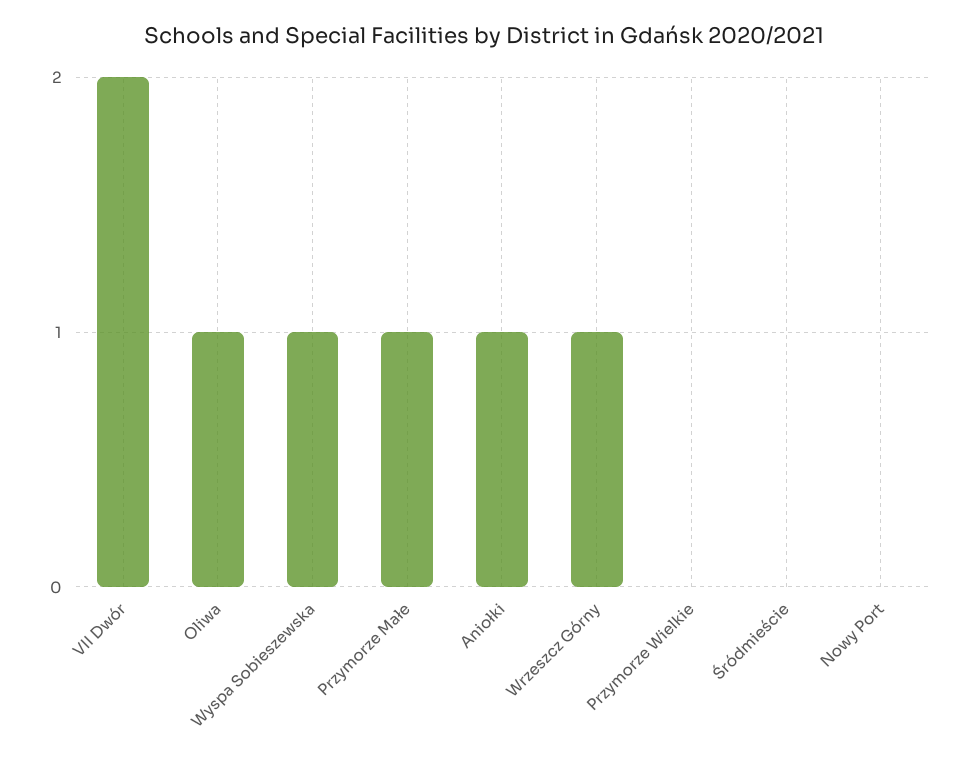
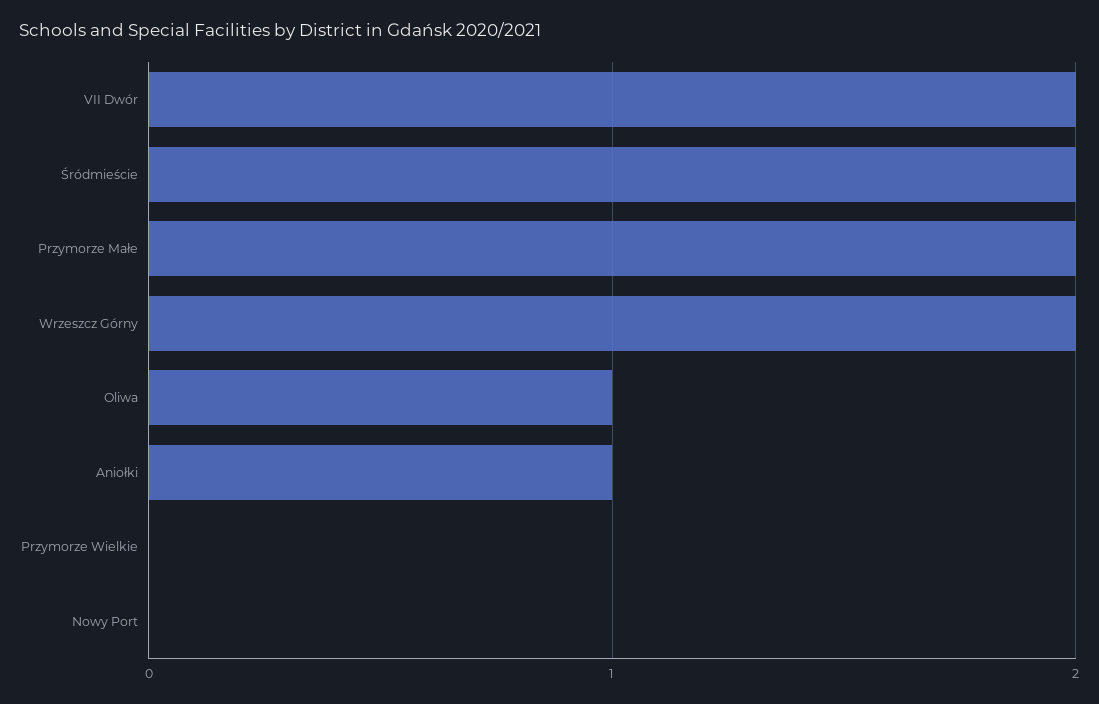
Wyspa Sobieszewska: 1 -> none
Przymorze Małe: 1 -> 2
Wrzeszcz Górny: 1 -> 2
Śródmieście: 0 -> 2

